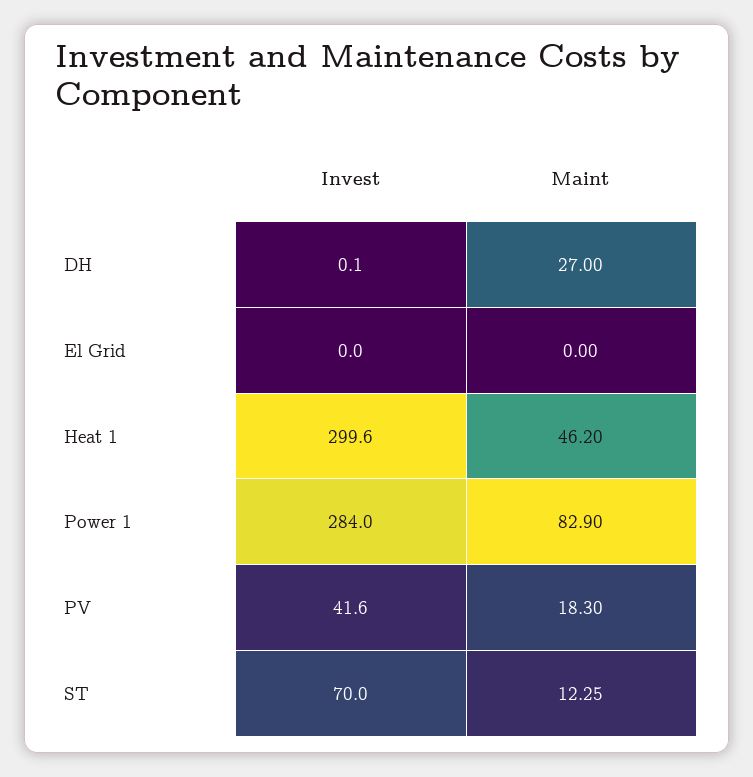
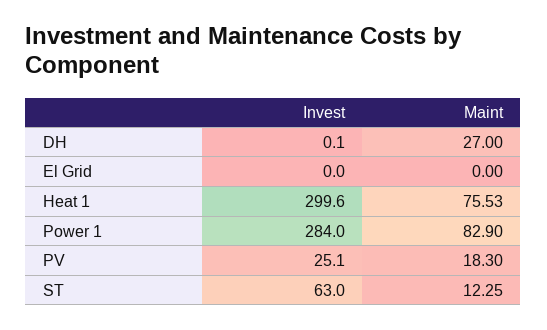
Maint, Heat 1: 46.2 -> 75.53
Invest, PV: 41.6 -> 25.1
Invest, ST: 70 -> 63

